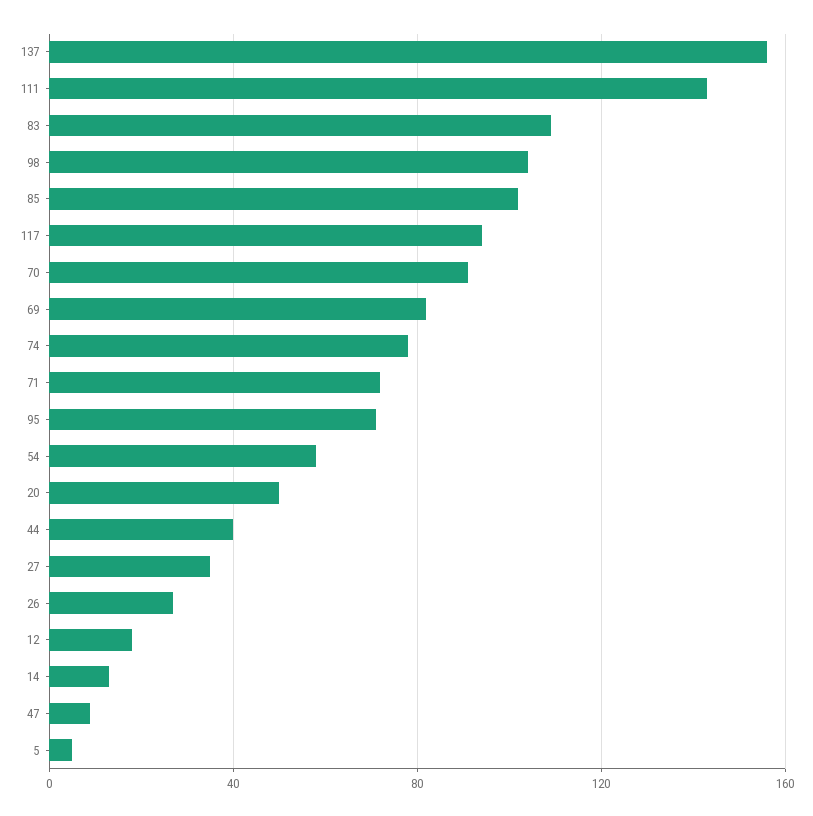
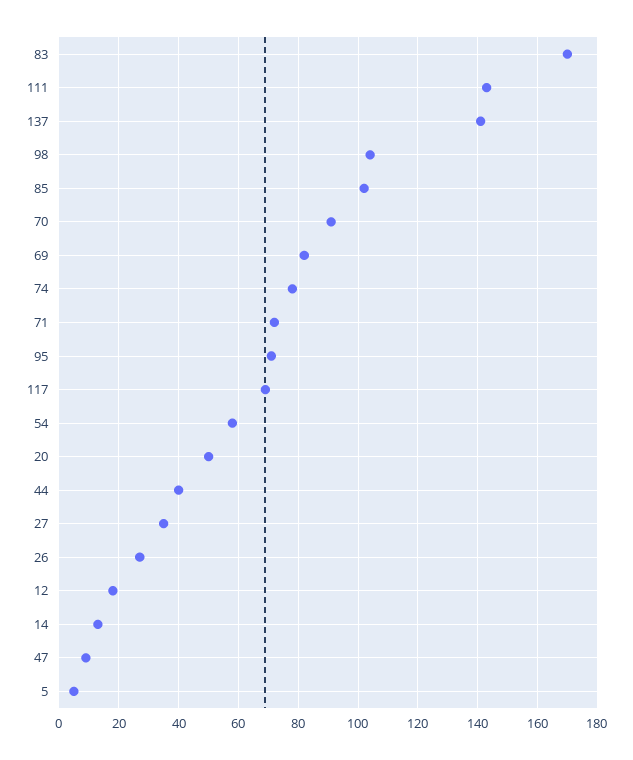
137: 155 -> 140
83: 110 -> 170
117: 95 -> 70

